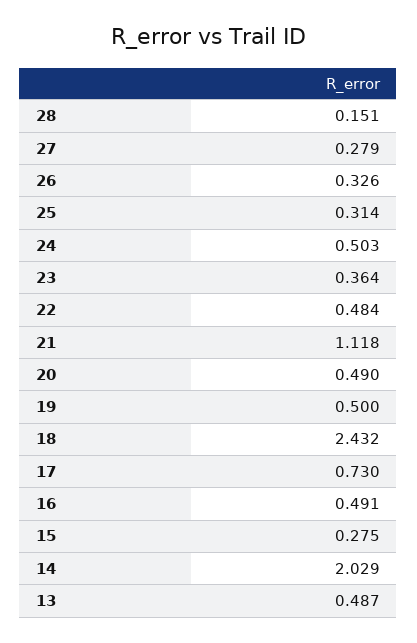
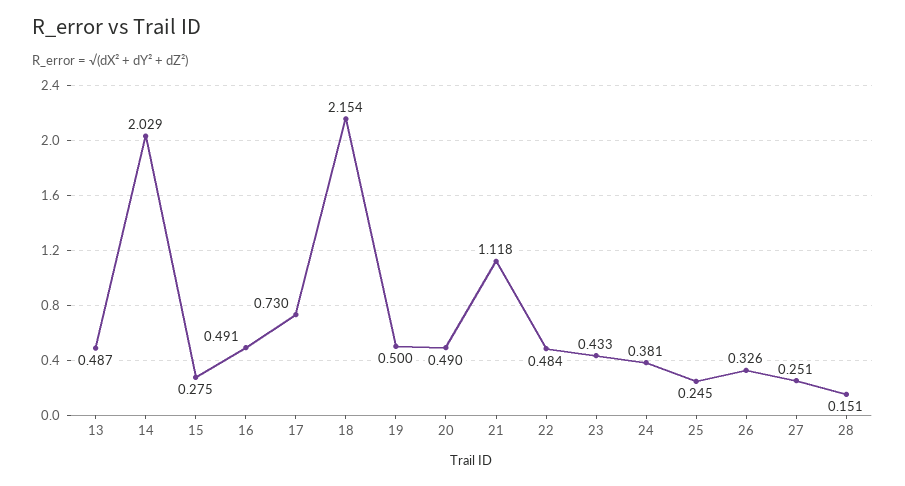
27: 0.279 -> 0.251
25: 0.314 -> 0.245
24: 0.503 -> 0.381
23: 0.364 -> 0.433
18: 2.432 -> 2.154

